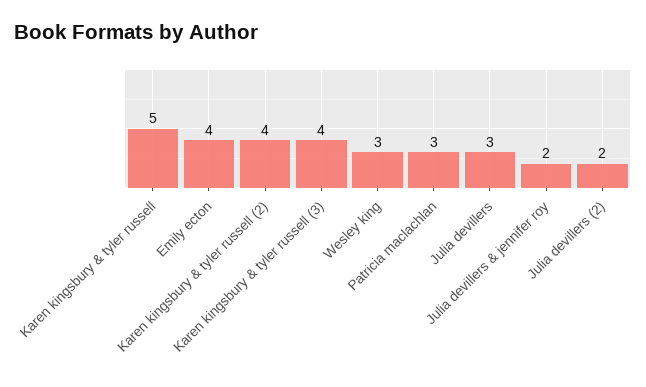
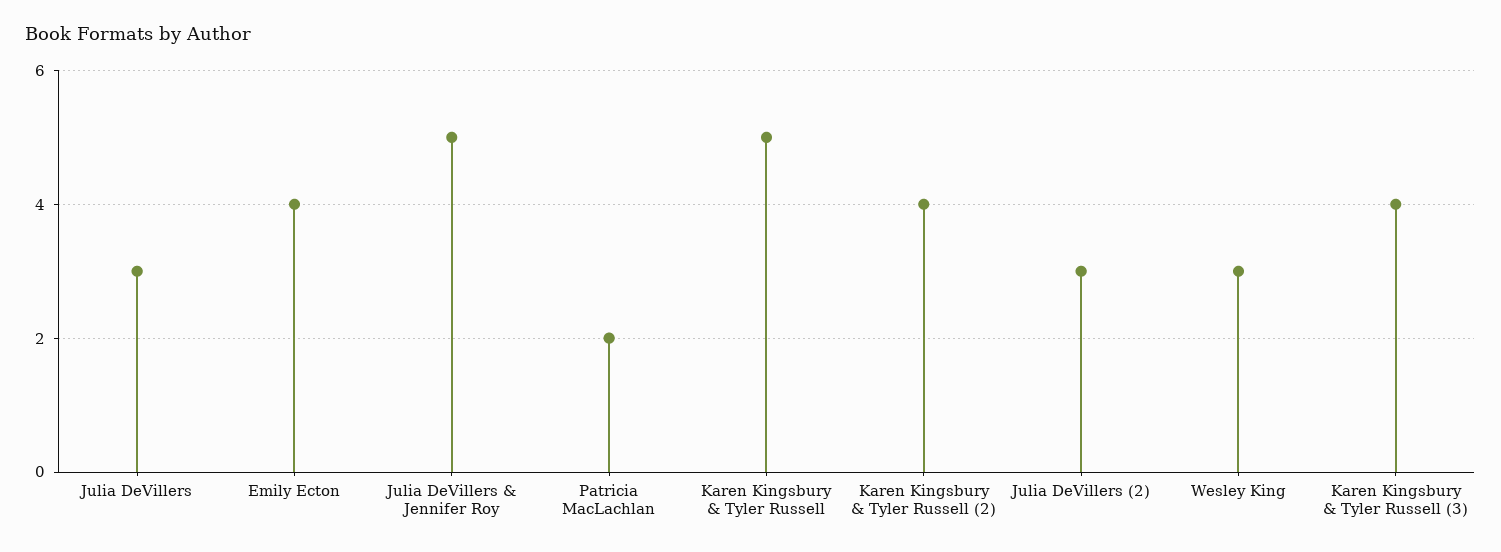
Patricia maclachlan: 3 -> 2
Julia devillers & jennifer roy: 2 -> 5
Julia devillers (2): 2 -> 3

